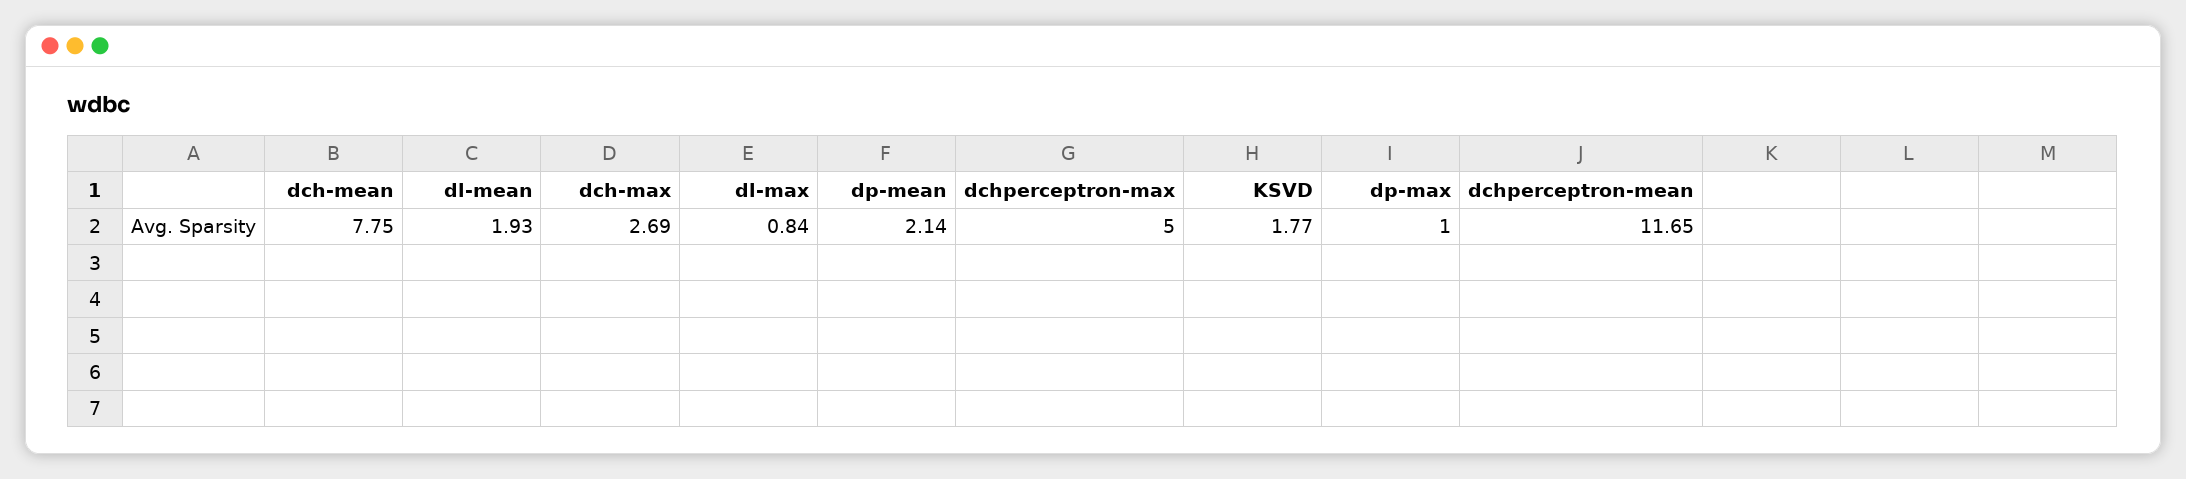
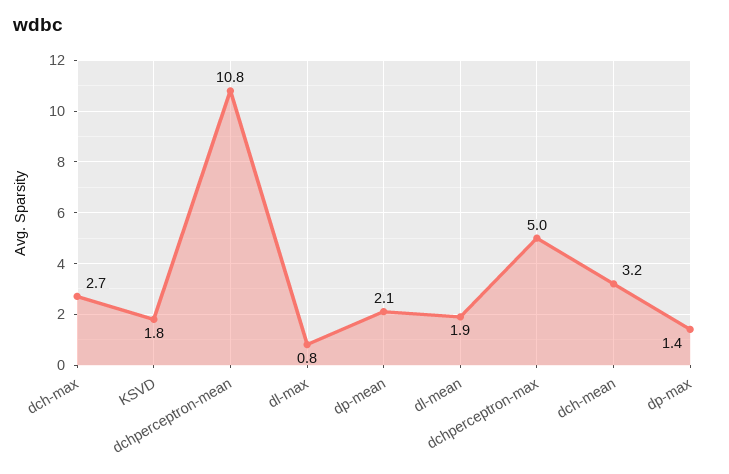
dch-mean: 7.75 -> 3.2
dp-max: 1 -> 1.4
dchperceptron-mean: 11.65 -> 10.8

